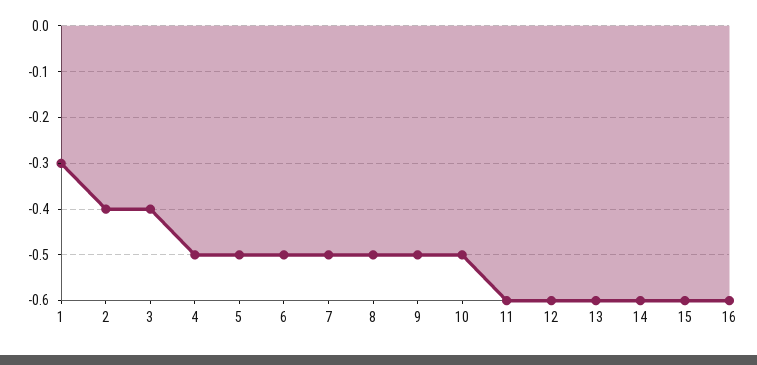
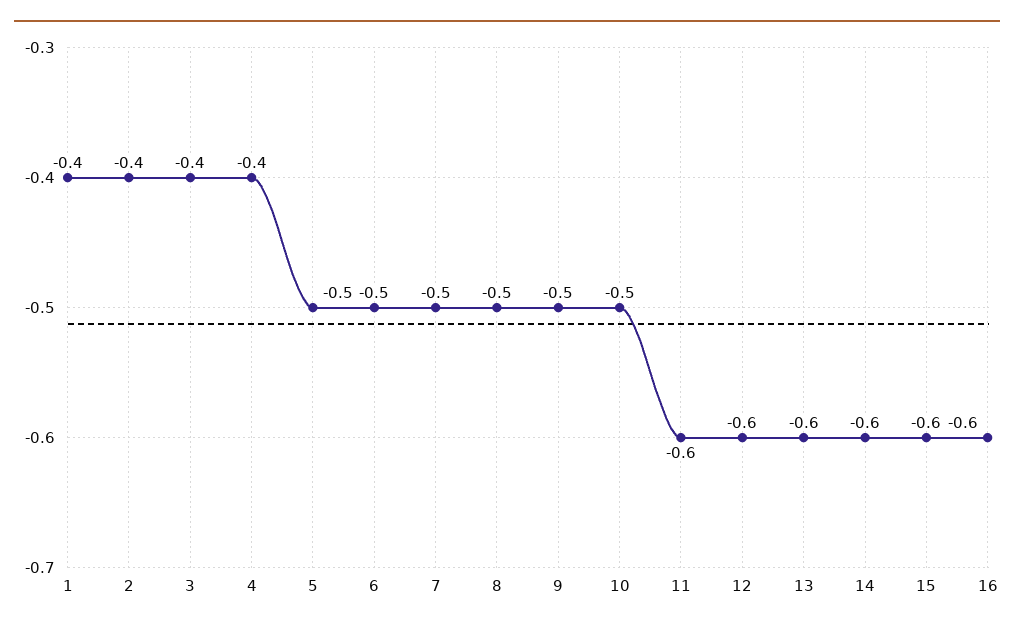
1: -0.3 -> -0.4
4: -0.5 -> -0.4

